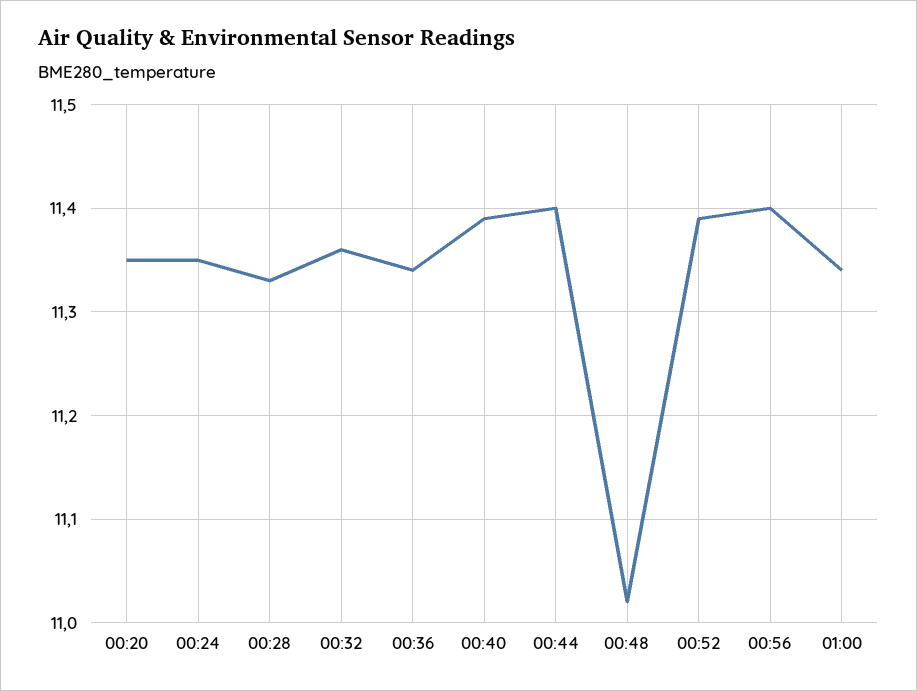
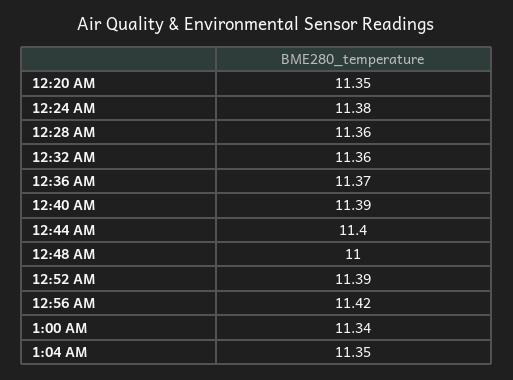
00:24: 11.35 -> 11.38
00:28: 11.33 -> 11.36
00:36: 11.34 -> 11.37
00:48: 11.02 -> 11
00:56: 11.4 -> 11.42
1:04 AM: none -> 11.35

